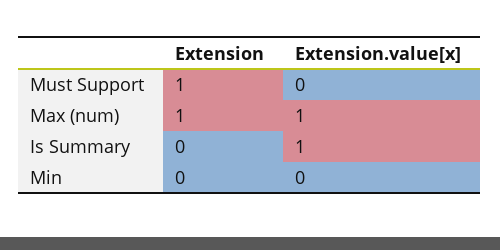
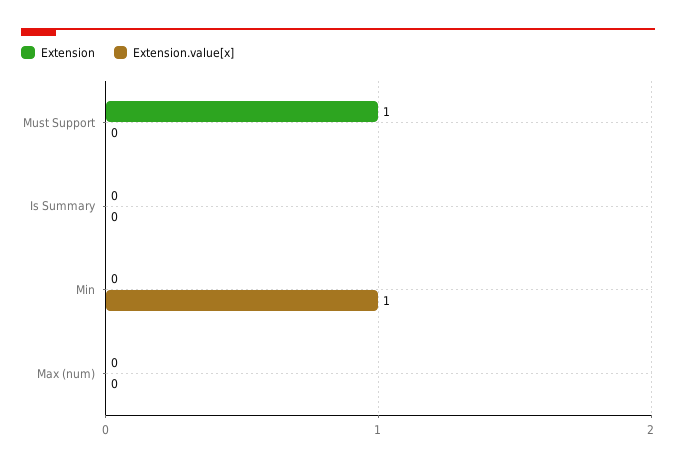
Extension, Max (num): 1 -> 0
Extension.value[x], Max (num): 1 -> 0
Extension.value[x], Is Summary: 1 -> 0
Extension.value[x], Min: 0 -> 1

